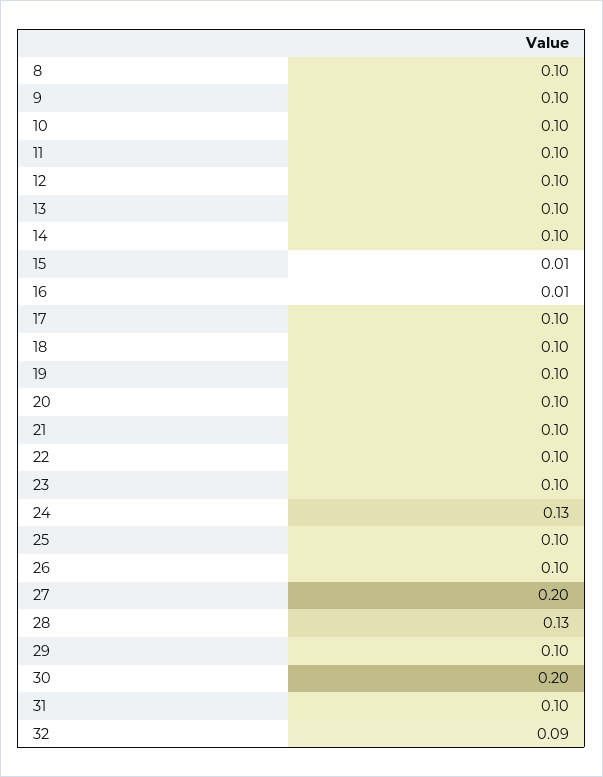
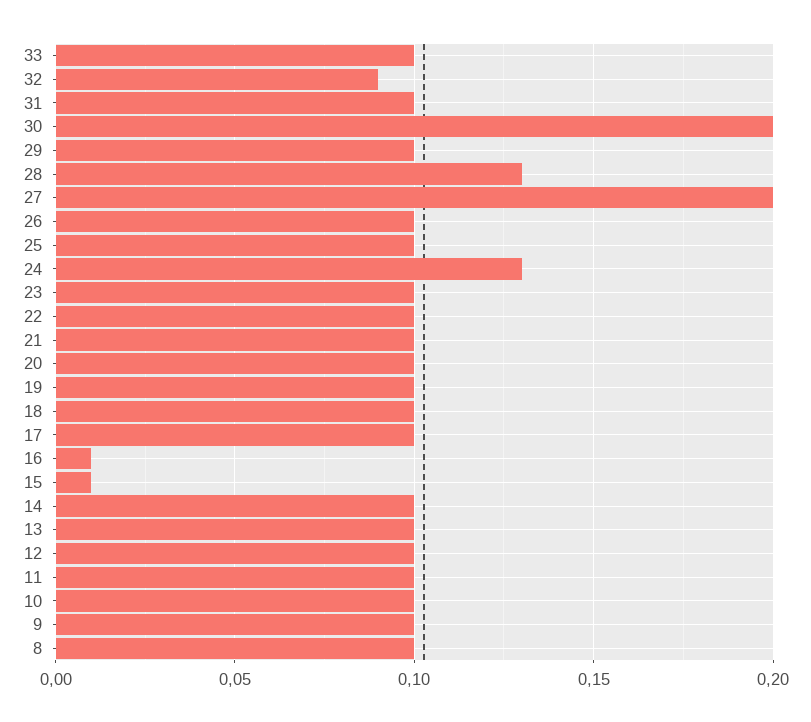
33: none -> 0.1

